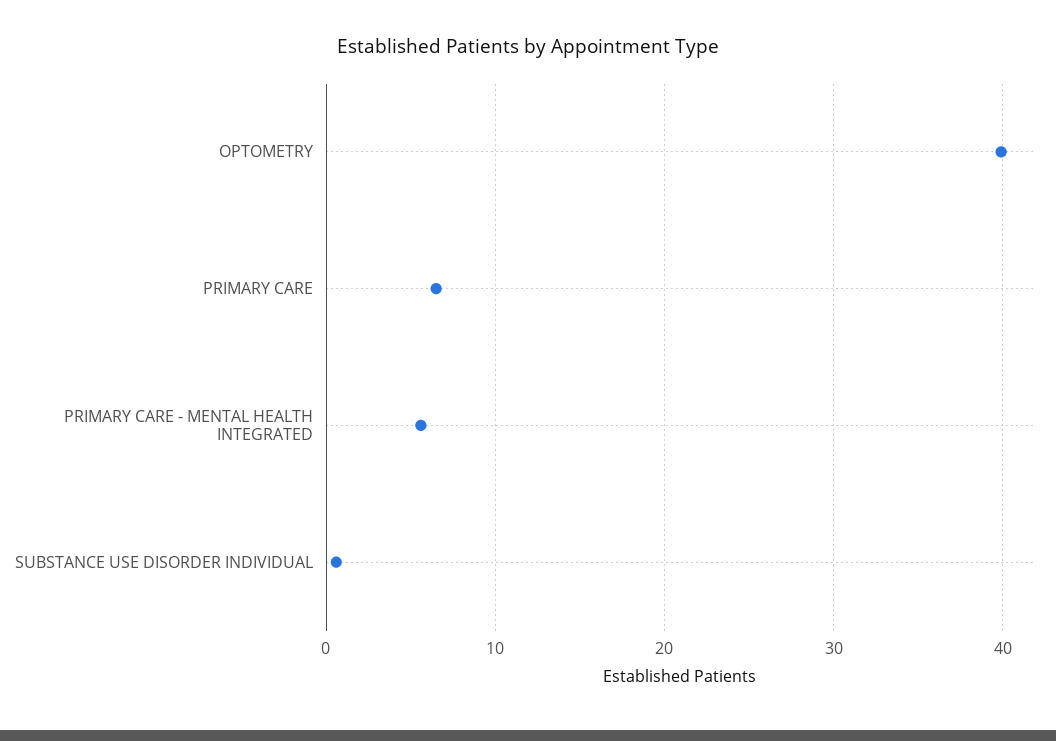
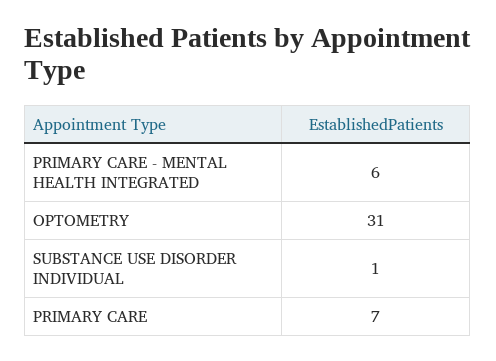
OPTOMETRY: 40 -> 31

